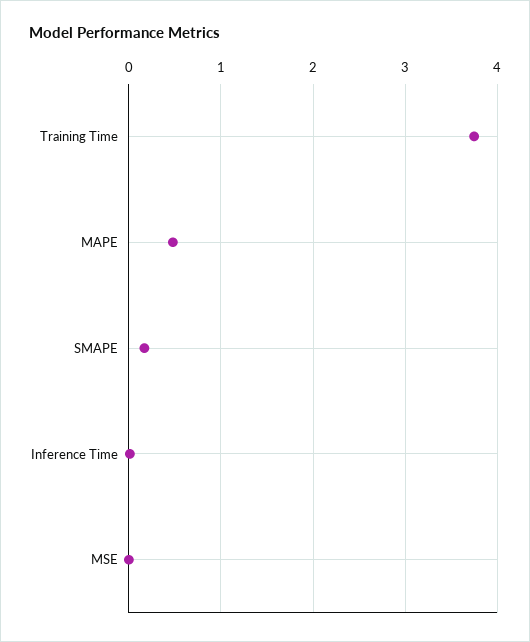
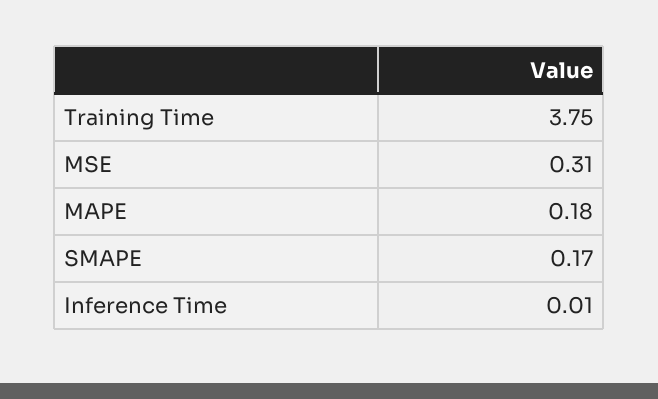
MAPE: 0.5 -> 0.18
MSE: 0 -> 0.31

